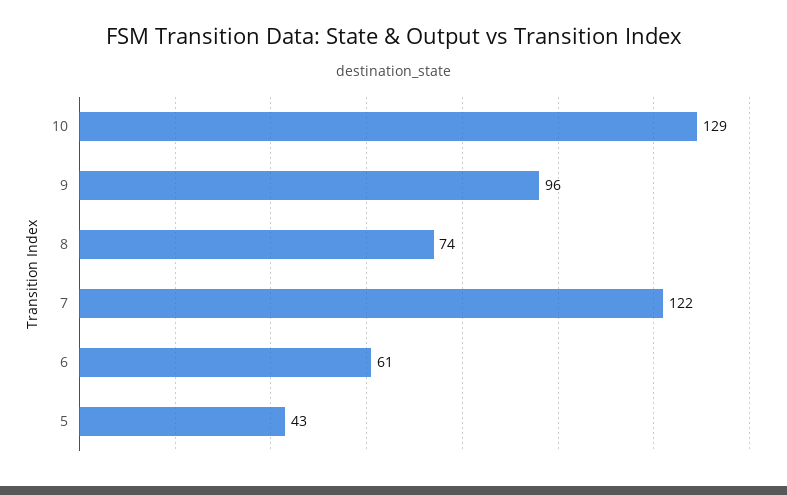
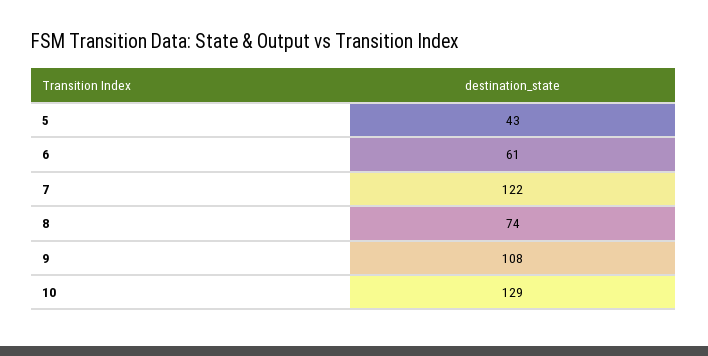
9: 96 -> 108

